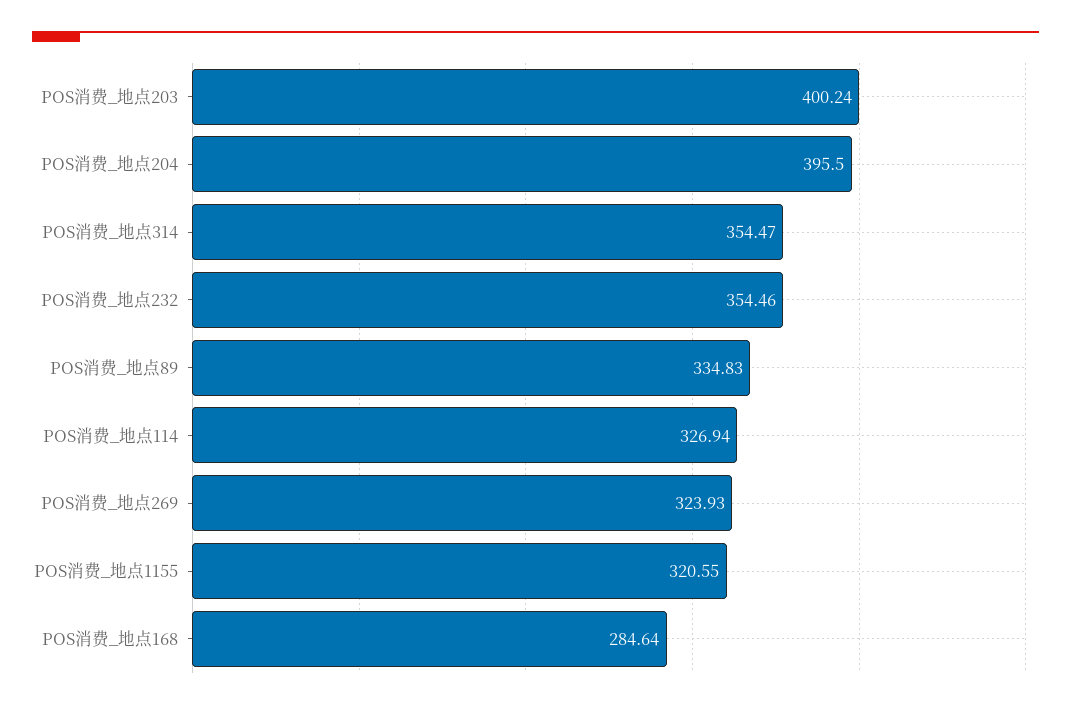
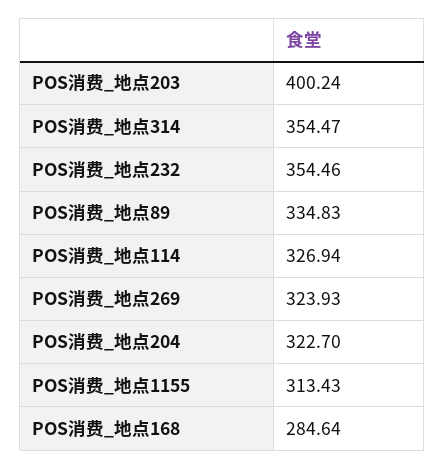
POS消费_地点204: 395.5 -> 322.7
POS消费_地点1155: 320.55 -> 313.43

